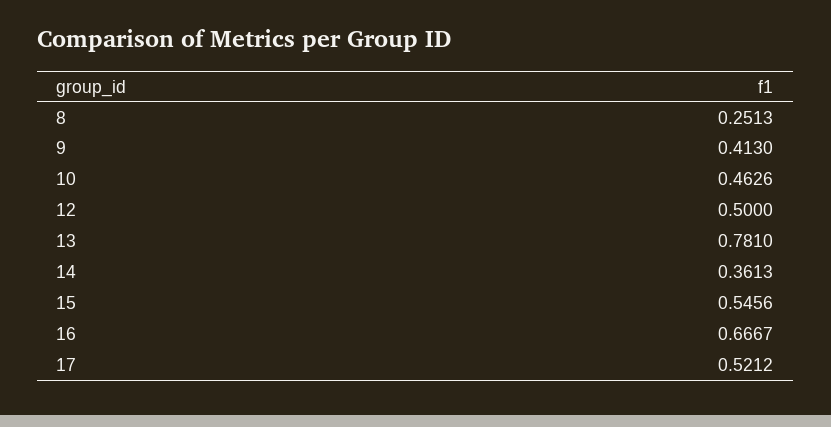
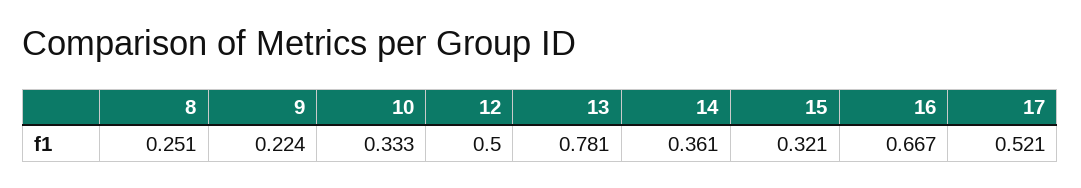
9: 0.413 -> 0.224
10: 0.4626 -> 0.333
15: 0.5456 -> 0.321

